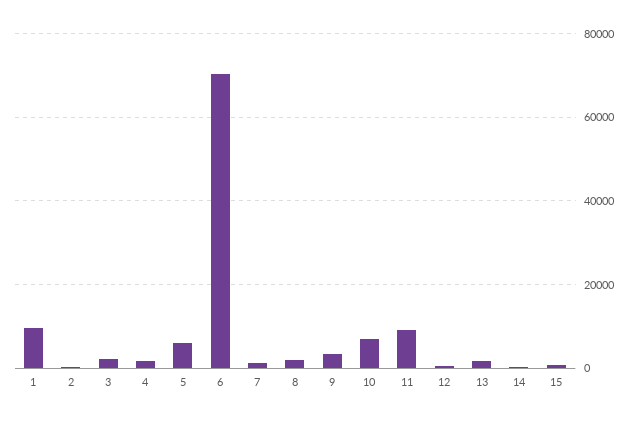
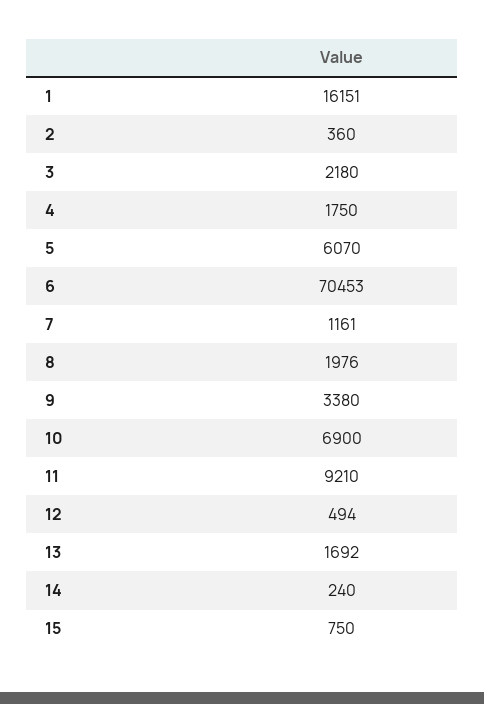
1: 10000 -> 16151

